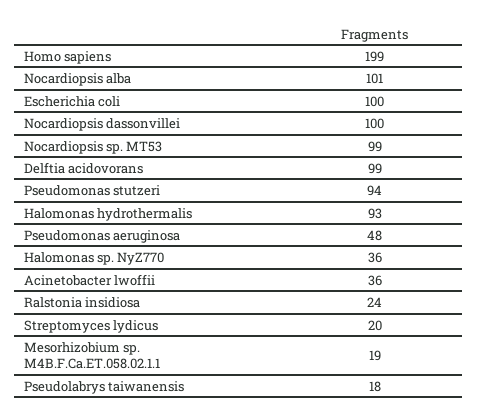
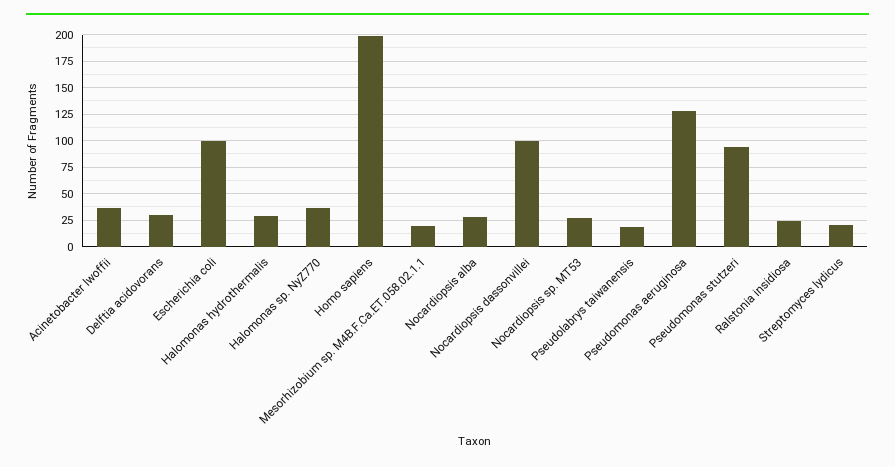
Nocardiopsis alba: 101 -> 25
Nocardiopsis sp. MT53: 99 -> 25
Delftia acidovorans: 99 -> 25
Halomonas hydrothermalis: 93 -> 25
Pseudomonas aeruginosa: 48 -> 125

